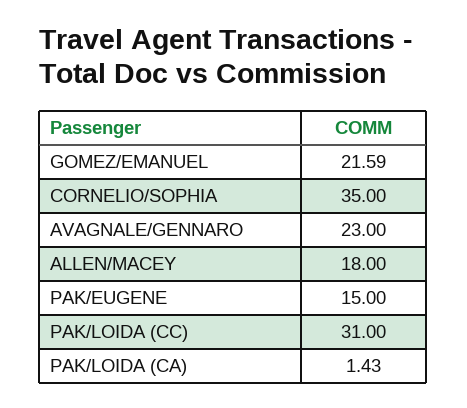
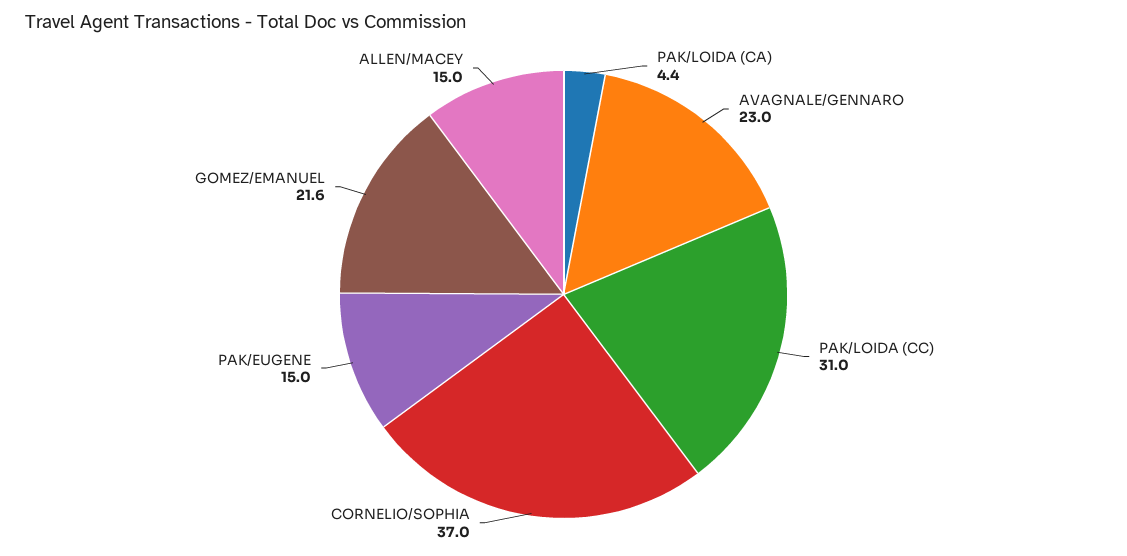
CORNELIO/SOPHIA: 35 -> 37
ALLEN/MACEY: 18 -> 15
PAK/LOIDA (CA): 1.43 -> 4.4

